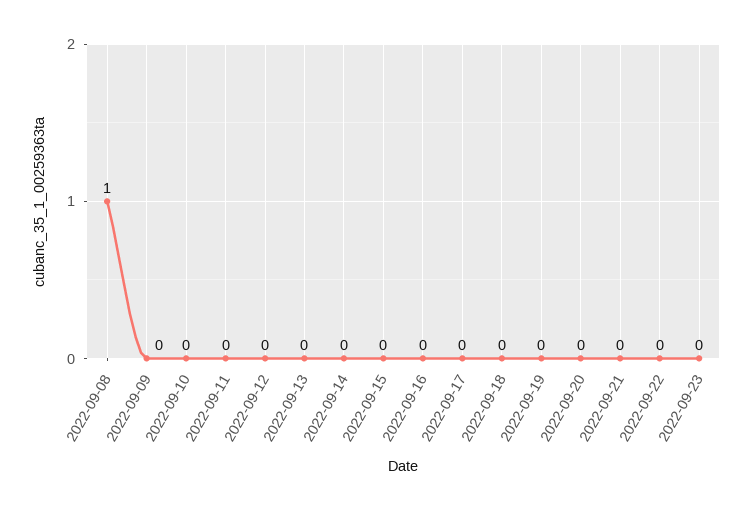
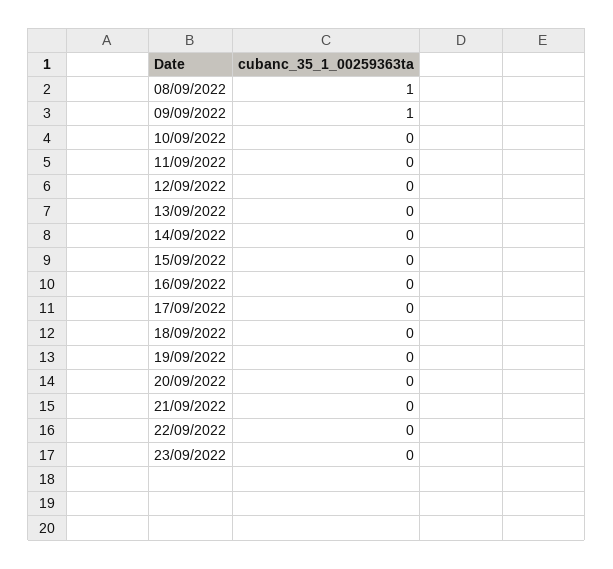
2022-09-09: 0 -> 1

